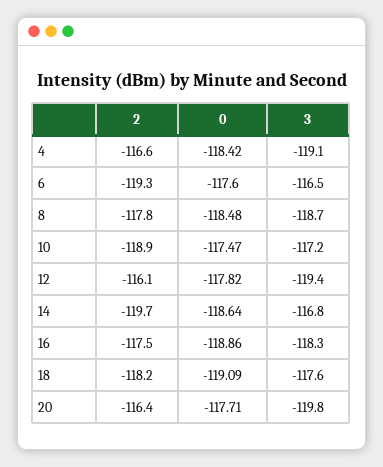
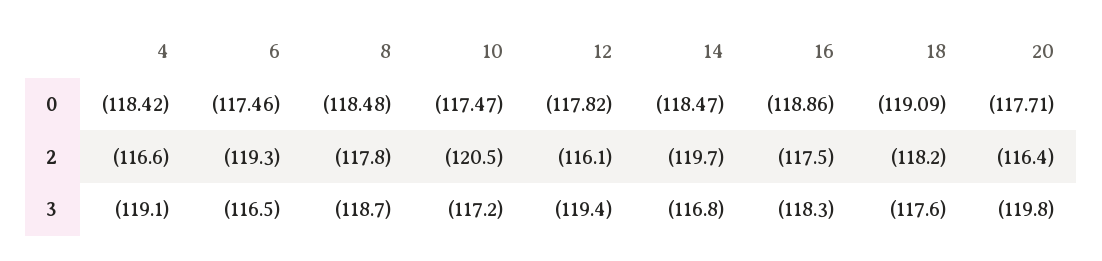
0, 6: -117.6 -> -117.46
2, 10: -118.9 -> -120.5
0, 14: -118.64 -> -118.47

